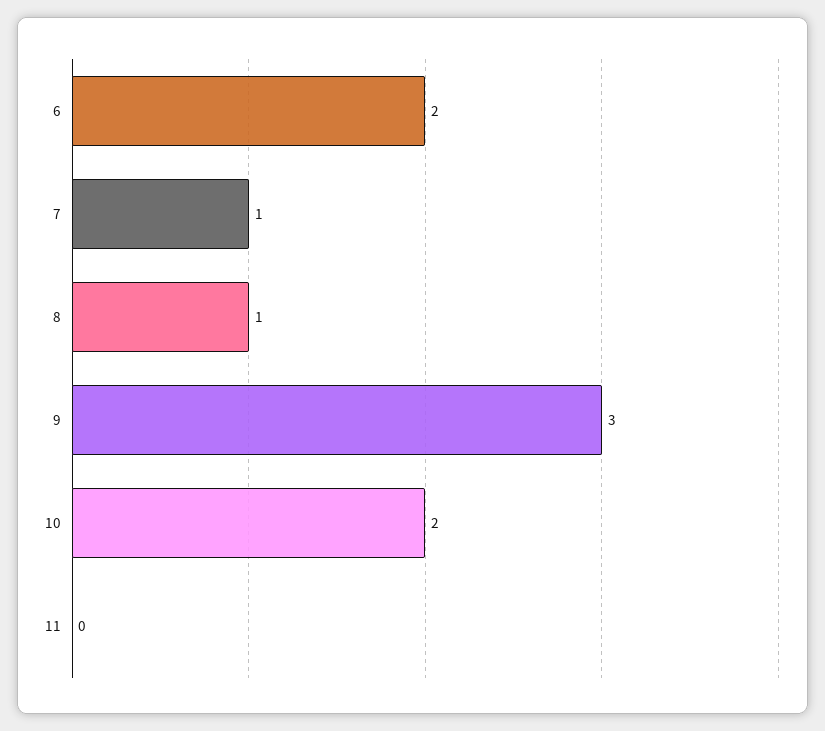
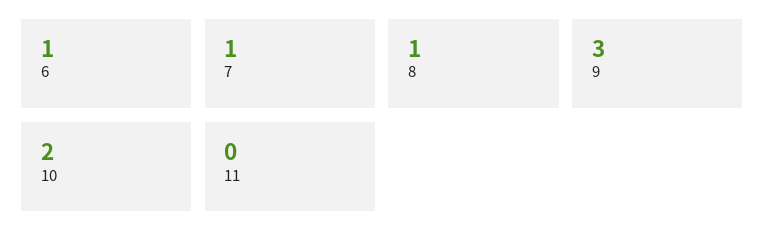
6: 2 -> 1

